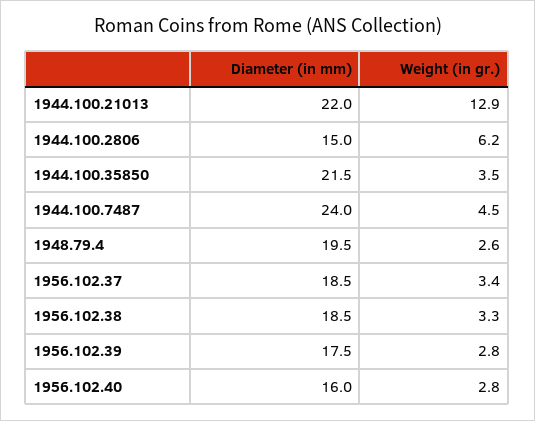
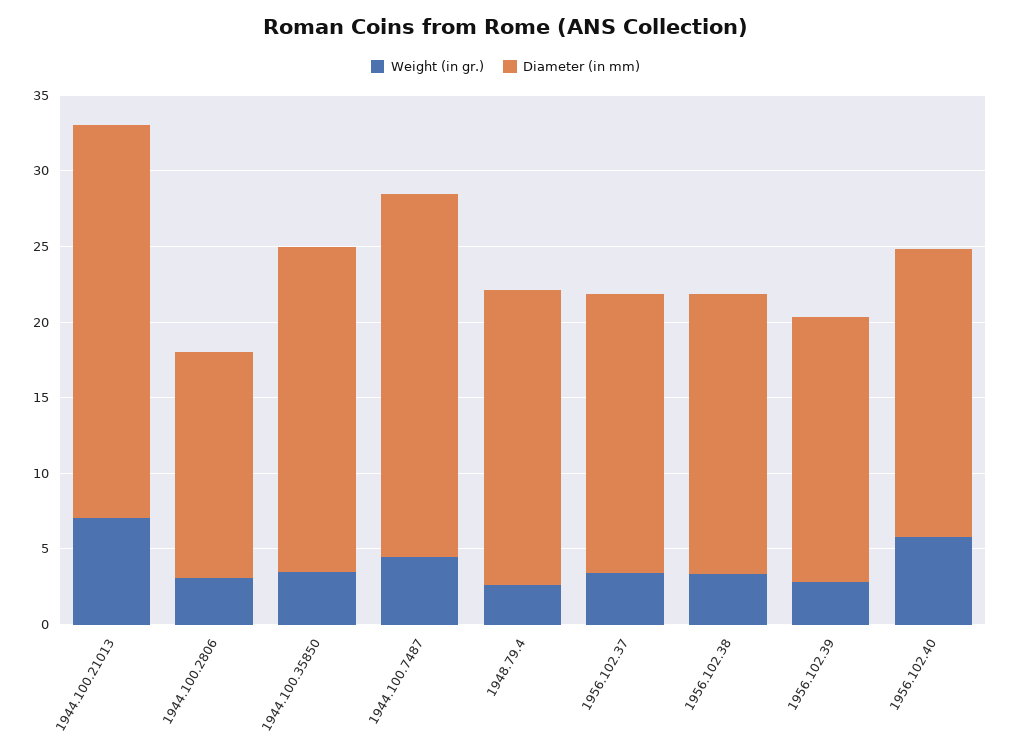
Diameter (in mm), 1944.100.21013: 22 -> 26
Weight (in gr.), 1944.100.21013: 12.9 -> 7
Weight (in gr.), 1944.100.2806: 6.2 -> 3
Diameter (in mm), 1956.102.40: 16 -> 19
Weight (in gr.), 1956.102.40: 2.8 -> 6

